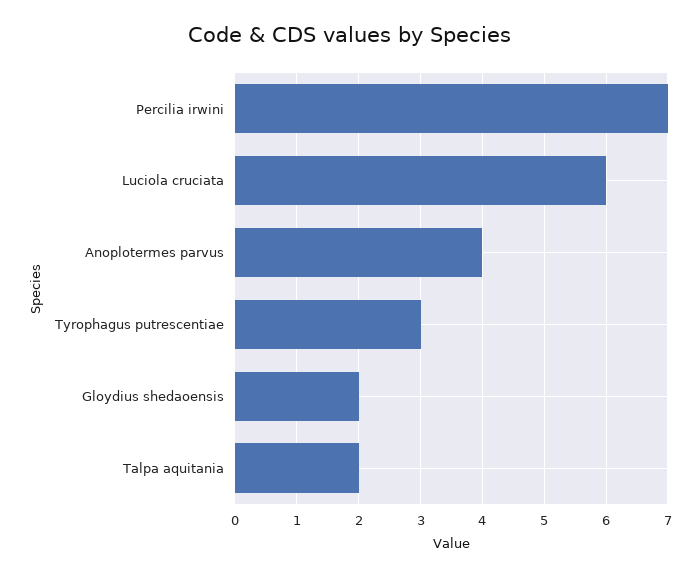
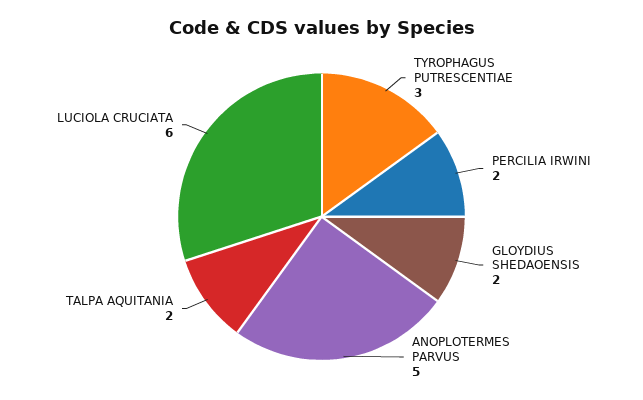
Percilia irwini: 7 -> 2
Anoplotermes parvus: 4 -> 5

